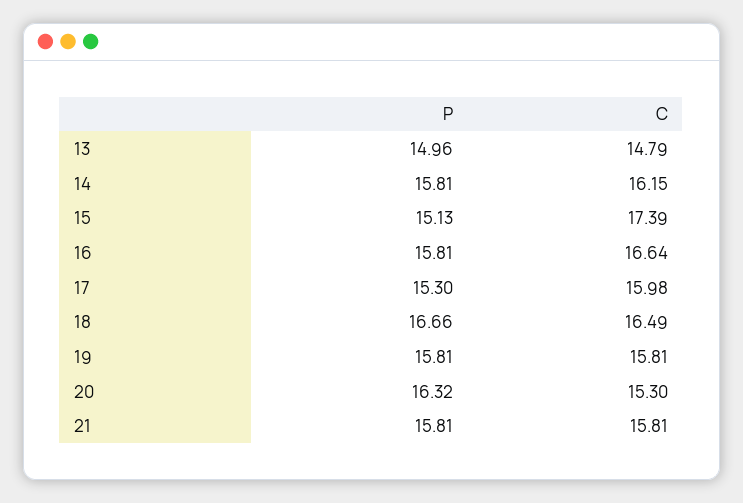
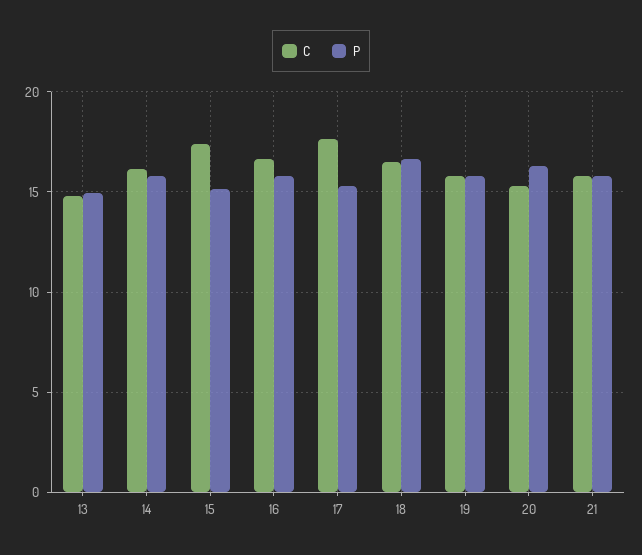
C, 17: 15.98 -> 17.5

